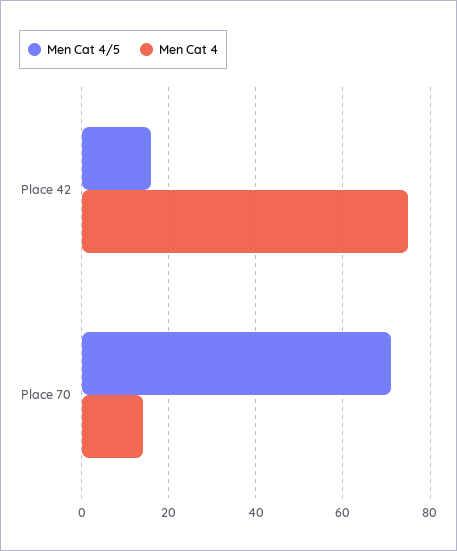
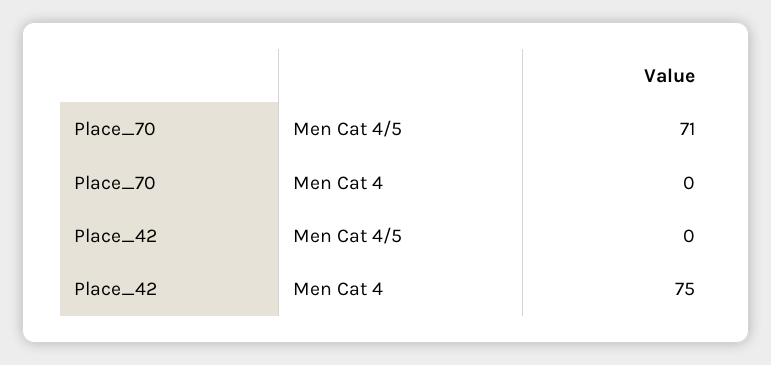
Men Cat 4/5, Place 42: 15 -> 0
Men Cat 4, Place 70: 15 -> 0

